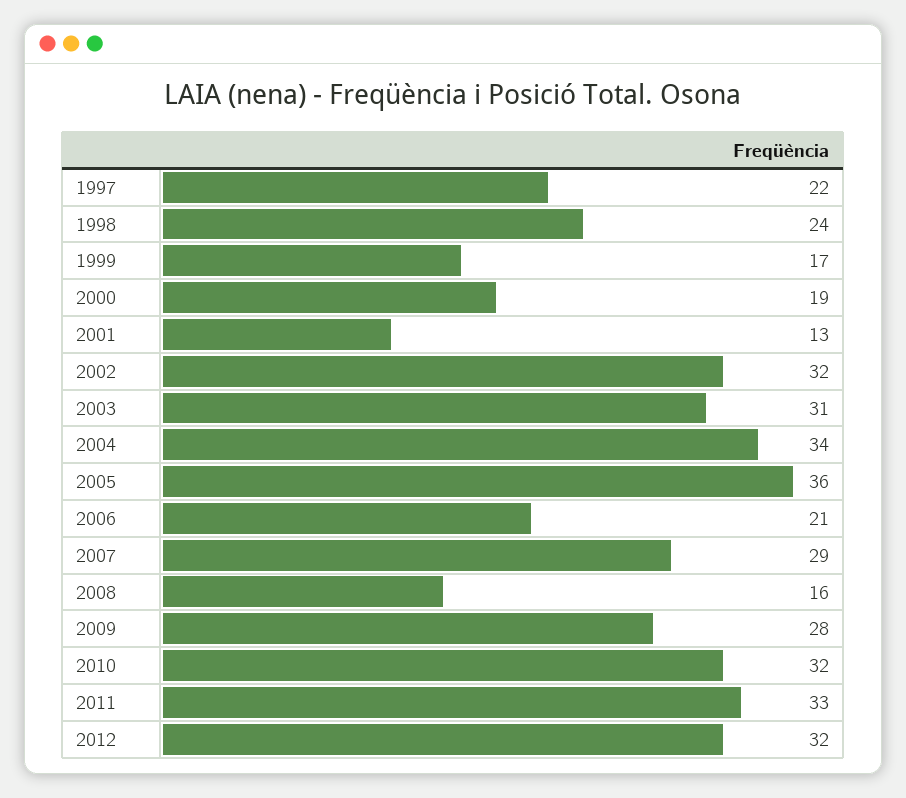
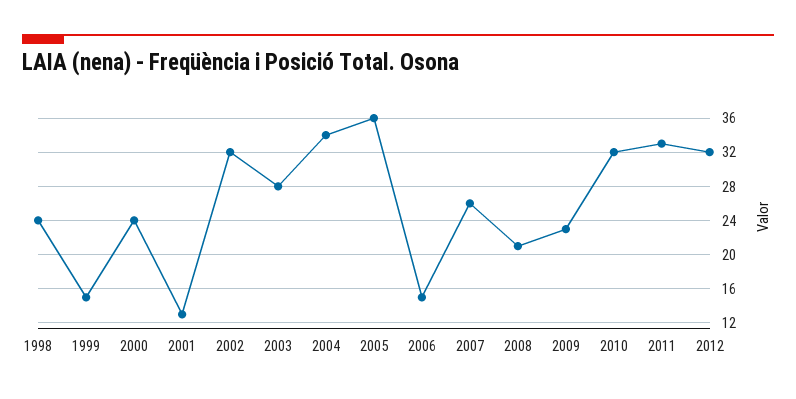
1997: 22 -> none
1999: 17 -> 15
2000: 19 -> 24
2003: 31 -> 28
2006: 21 -> 15
2007: 29 -> 26
2008: 16 -> 21
2009: 28 -> 23

